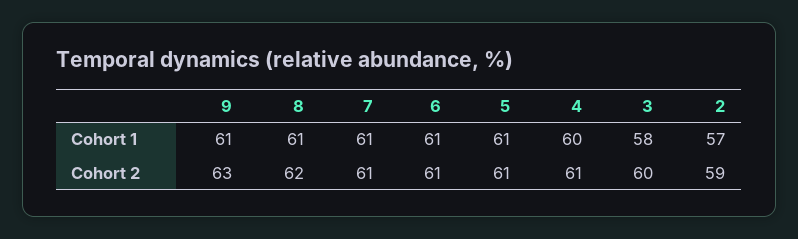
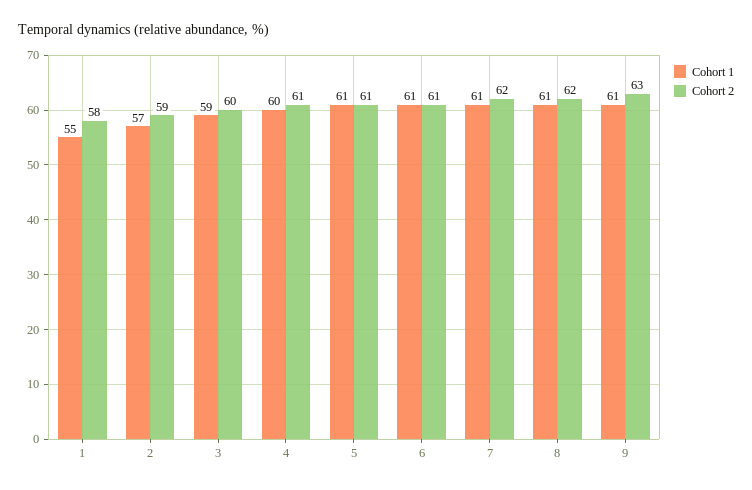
Cohort 1, 3: 58 -> 59
Cohort 2, 7: 61 -> 62
Cohort 1, 1: none -> 55
Cohort 2, 1: none -> 58

